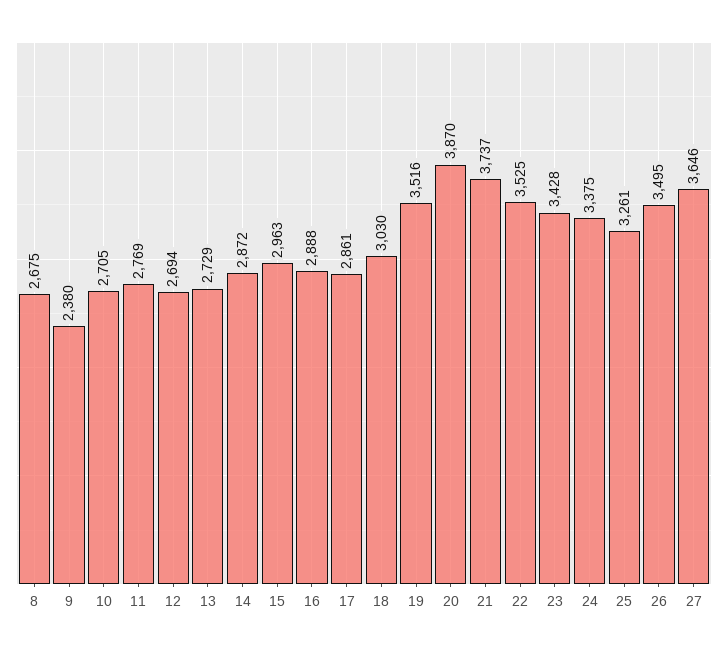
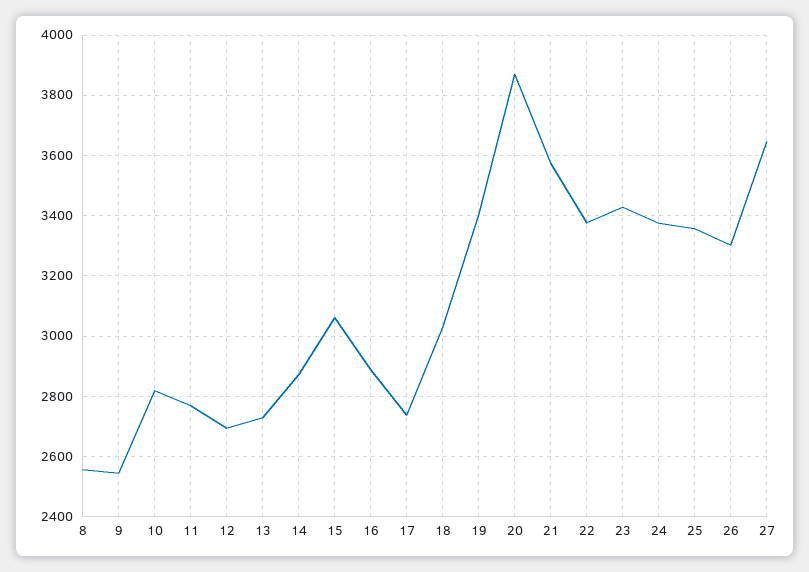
8: 2675 -> 2560
9: 2380 -> 2540
10: 2705 -> 2820
15: 2963 -> 3060
17: 2861 -> 2740
19: 3516 -> 3400
21: 3737 -> 3580
22: 3525 -> 3380
25: 3261 -> 3360
26: 3495 -> 3300

